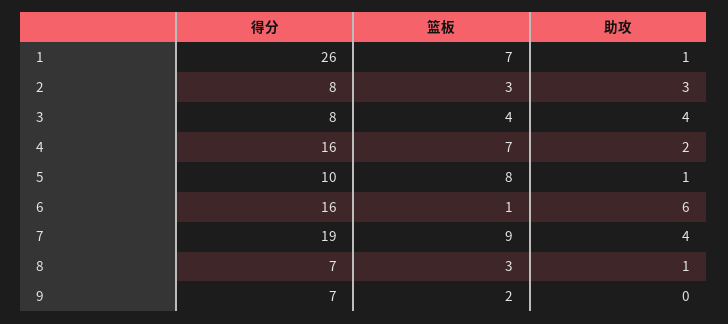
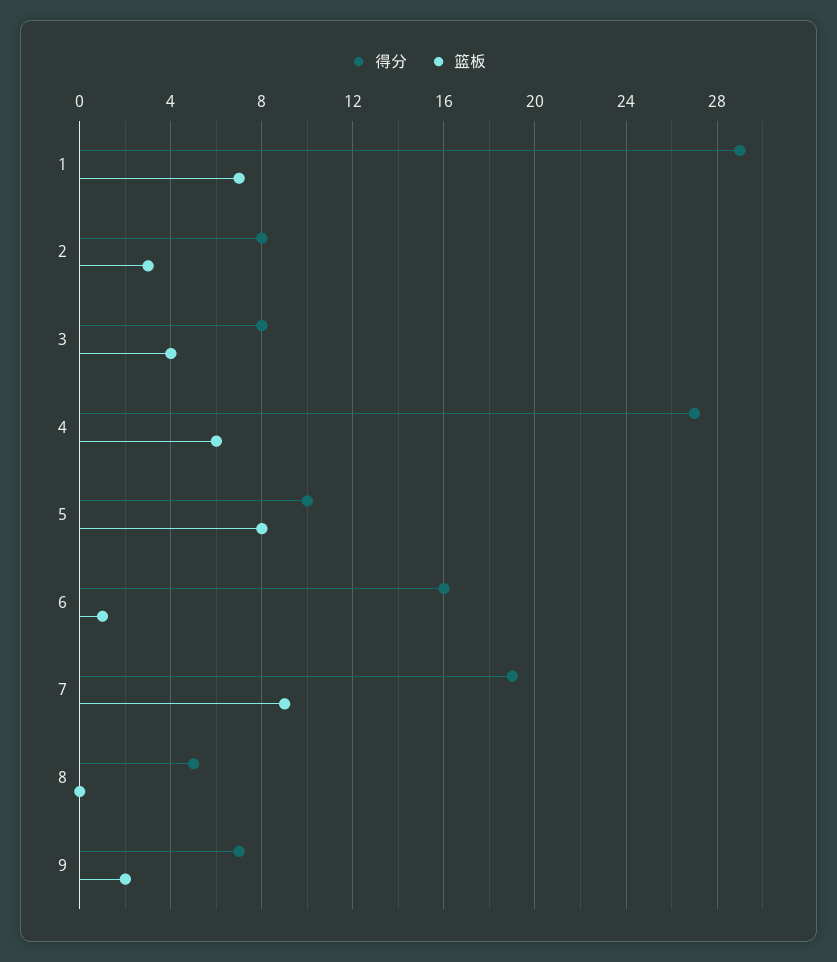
得分, 1: 26 -> 29
助攻, 1: 1 -> none
助攻, 2: 3 -> none
助攻, 3: 4 -> none
得分, 4: 16 -> 27
篮板, 4: 7 -> 6
助攻, 4: 2 -> none
助攻, 5: 1 -> none
助攻, 6: 6 -> none
助攻, 7: 4 -> none
得分, 8: 7 -> 5
篮板, 8: 3 -> 0
助攻, 8: 1 -> none
助攻, 9: 0 -> none

